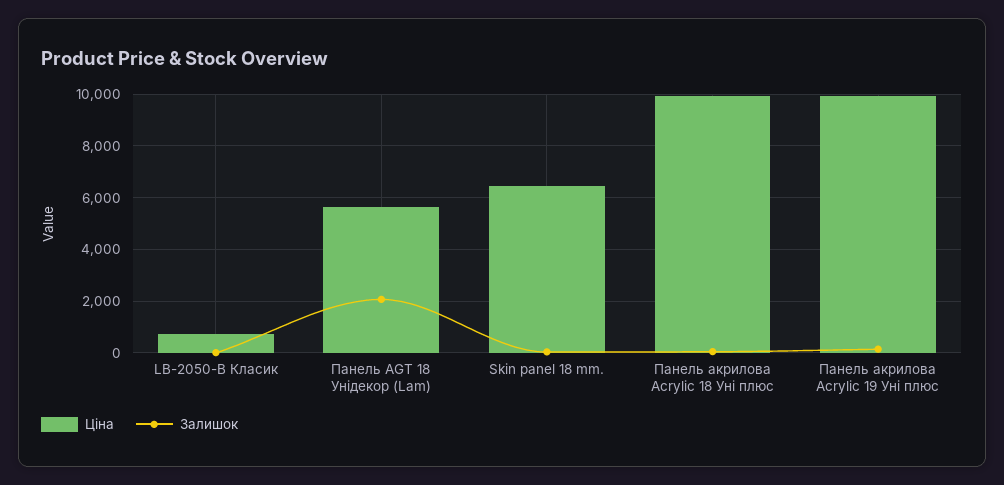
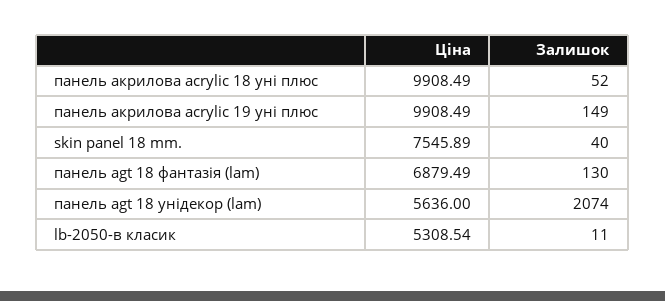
Ціна, LB-2050-В Класик: 750 -> 5308.54
Ціна, Skin panel 18 mm.: 6500 -> 7545.89
Ціна, панель agt 18 фантазія (lam): none -> 6879.49
Залишок, панель agt 18 фантазія (lam): none -> 130

